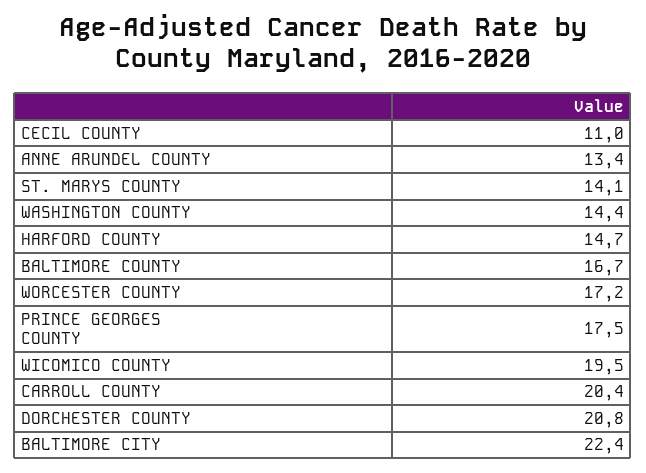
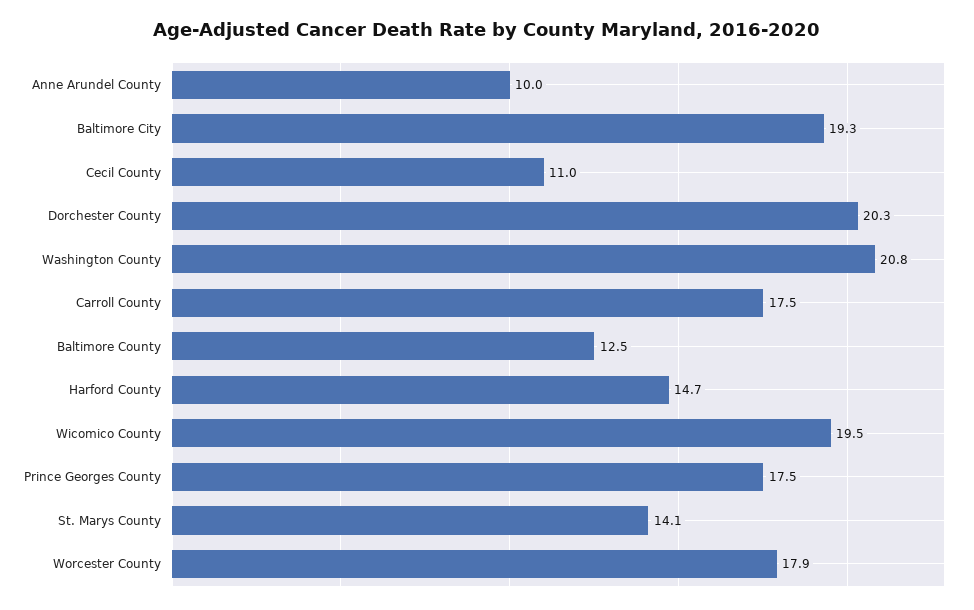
ANNE ARUNDEL COUNTY: 13.4 -> 10
WASHINGTON COUNTY: 14.4 -> 20.8
BALTIMORE COUNTY: 16.7 -> 12.5
WORCESTER COUNTY: 17.2 -> 17.9
CARROLL COUNTY: 20.4 -> 17.5
DORCHESTER COUNTY: 20.8 -> 20.3
BALTIMORE CITY: 22.4 -> 19.3

